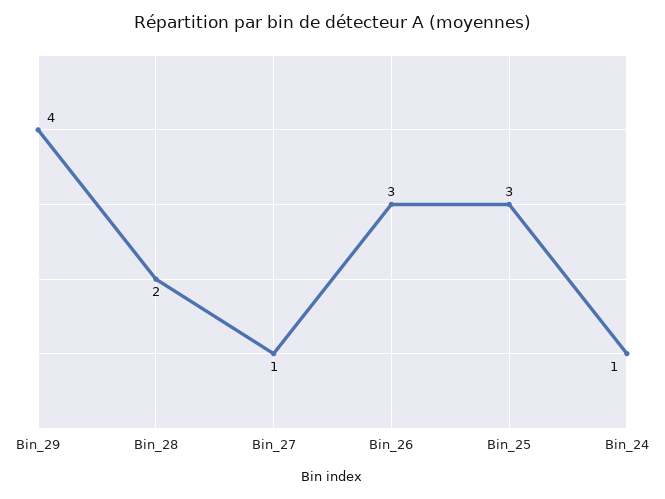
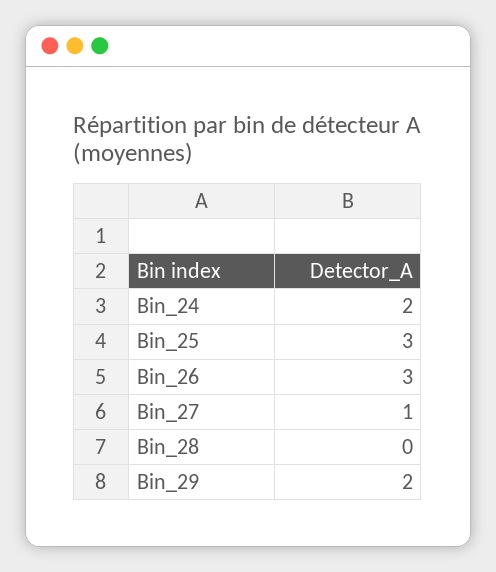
Bin_29: 4 -> 2
Bin_28: 2 -> 0
Bin_24: 1 -> 2

